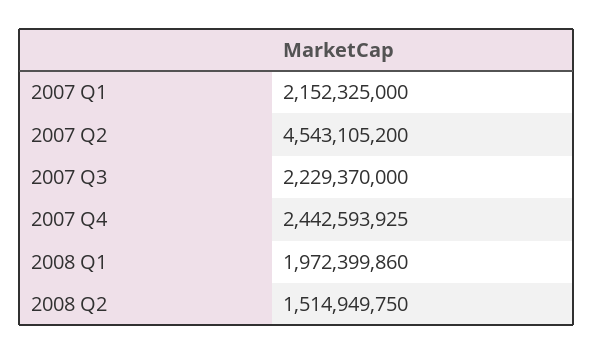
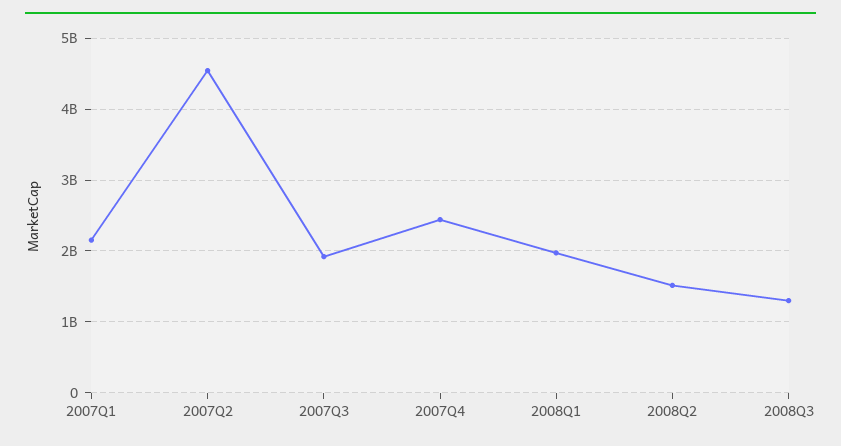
2007 Q3: 2229370000 -> 1900000000
2008Q3: none -> 1300000000

